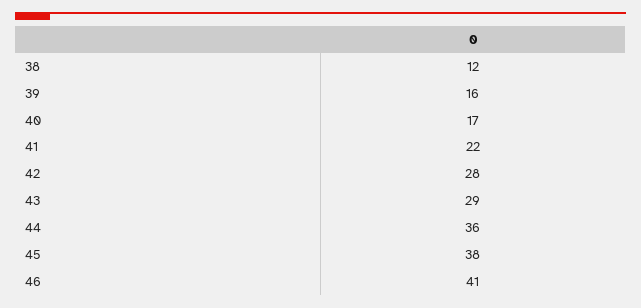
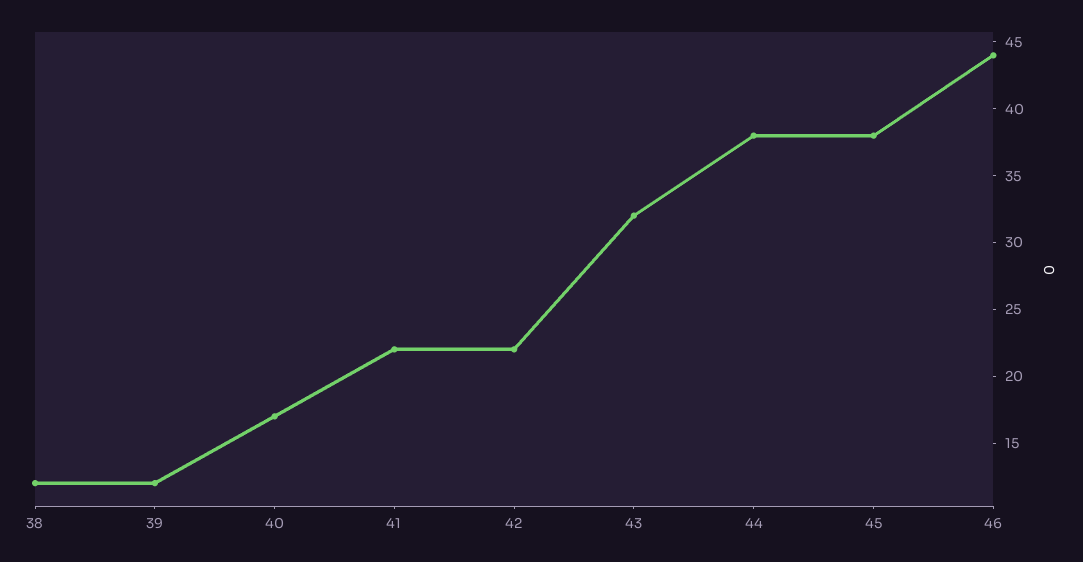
39: 16 -> 12
42: 28 -> 22
43: 29 -> 32
44: 36 -> 38
46: 41 -> 44

